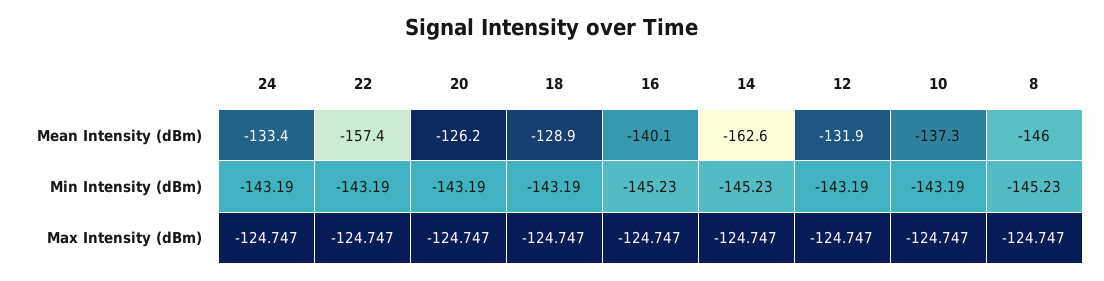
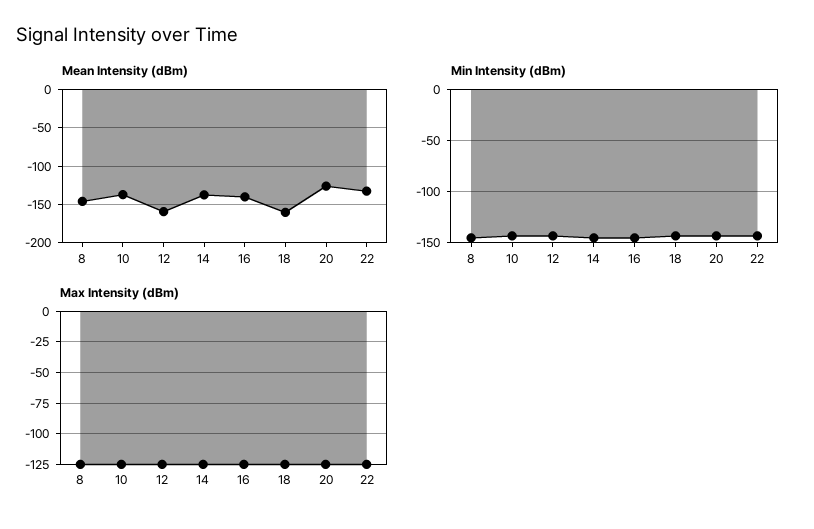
Mean Intensity (dBm), 24: -133.4 -> none
Mean Intensity (dBm), 22: -157.4 -> -130
Mean Intensity (dBm), 18: -128.9 -> -160
Mean Intensity (dBm), 14: -162.6 -> -140
Mean Intensity (dBm), 12: -131.9 -> -160
Min Intensity (dBm), 24: -143.19 -> none
Max Intensity (dBm), 24: -124.747 -> none

